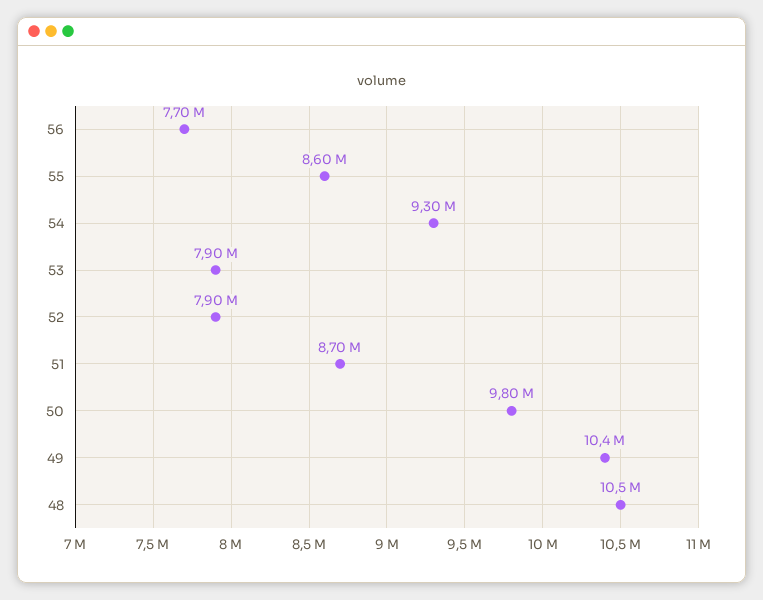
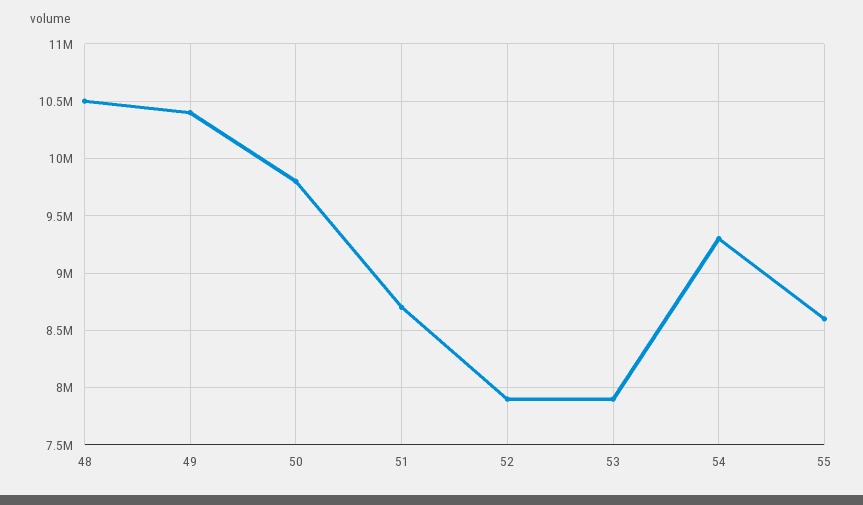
56: 7700000 -> none

